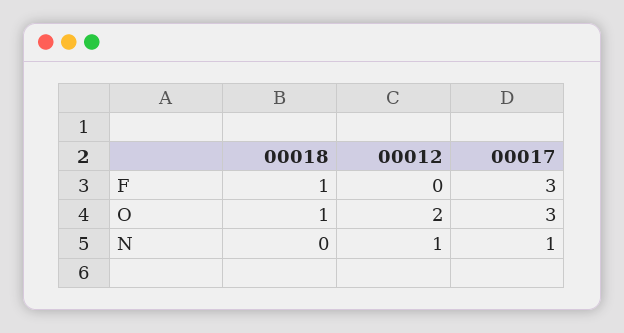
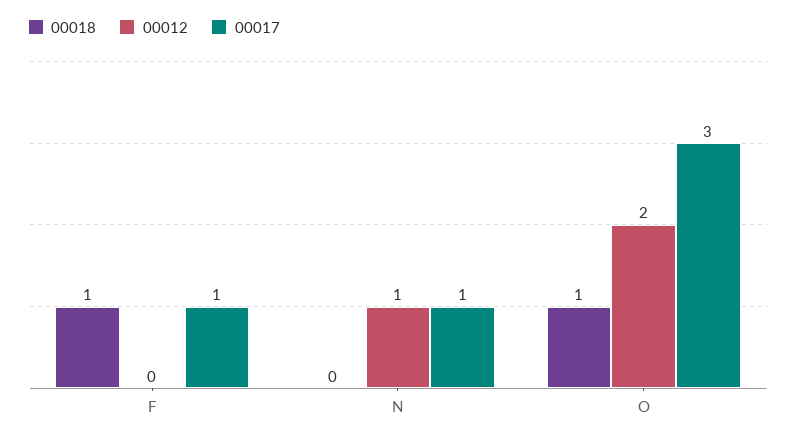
00017, F: 3 -> 1

